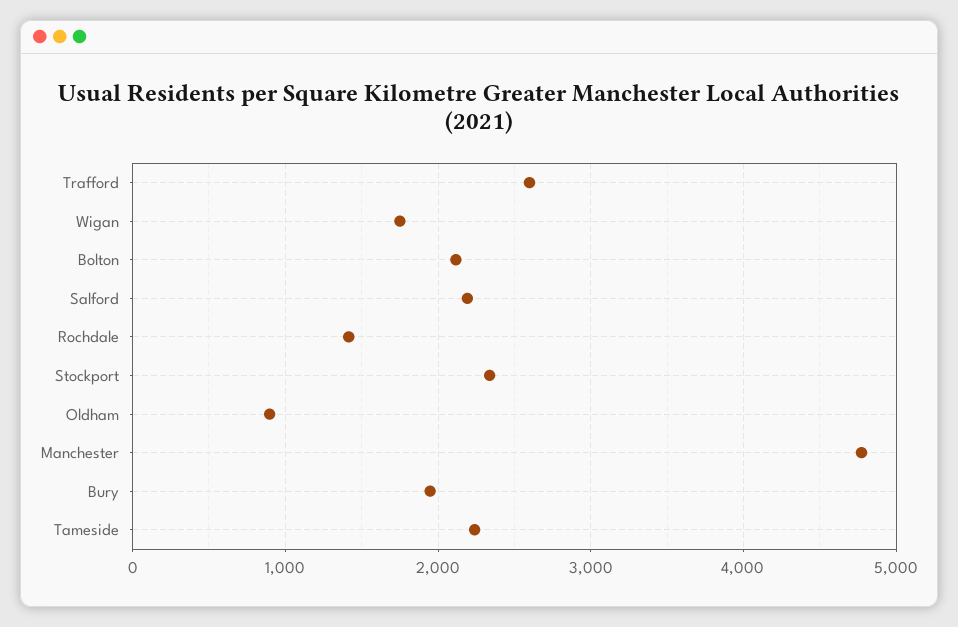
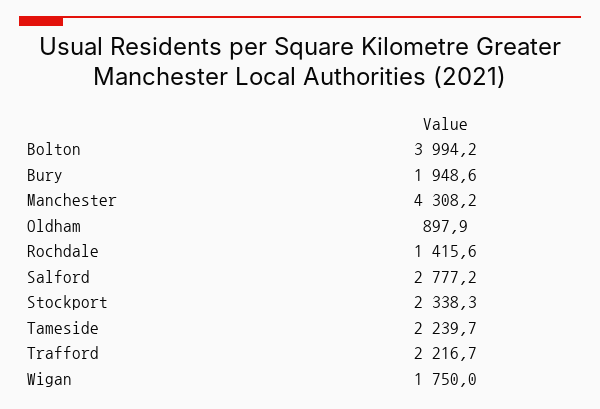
Trafford: 2600 -> 2216.7
Bolton: 2100 -> 3994.2
Salford: 2200 -> 2777.2
Manchester: 4800 -> 4308.2

